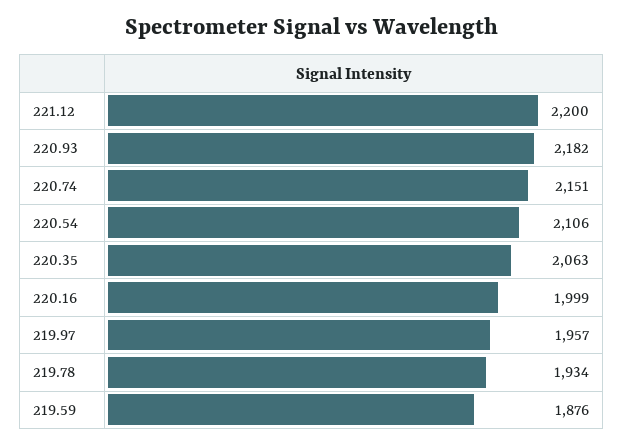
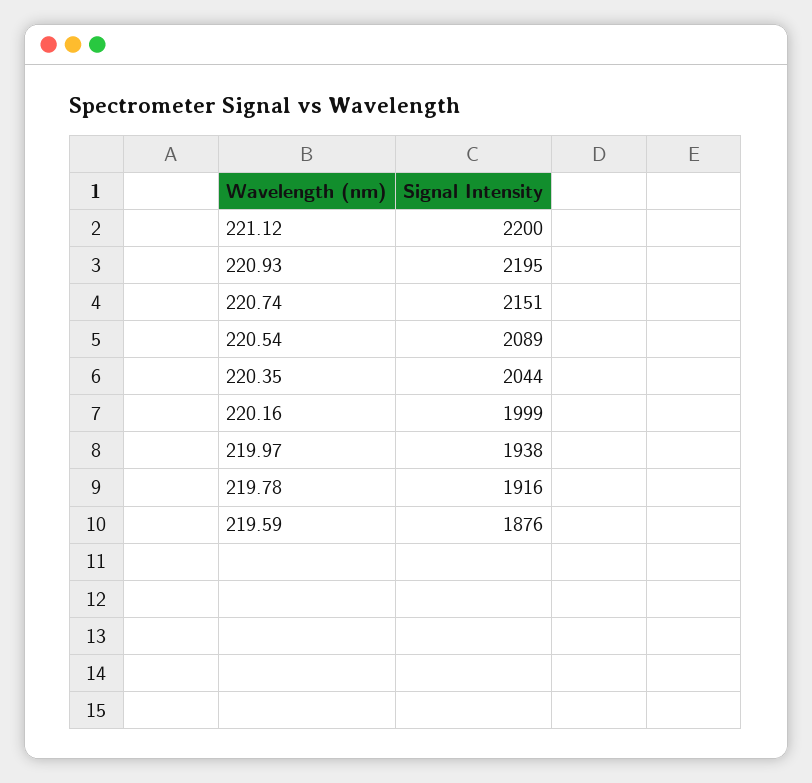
220.93: 2182 -> 2195
220.54: 2106 -> 2089
220.35: 2063 -> 2044
219.97: 1957 -> 1938
219.78: 1934 -> 1916

